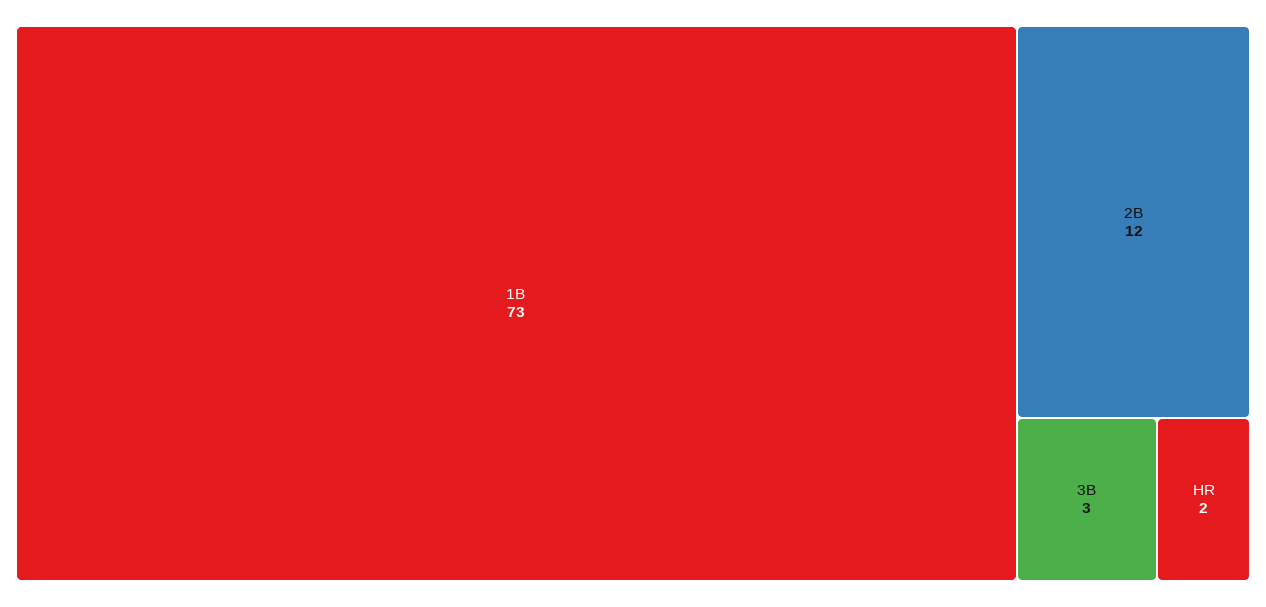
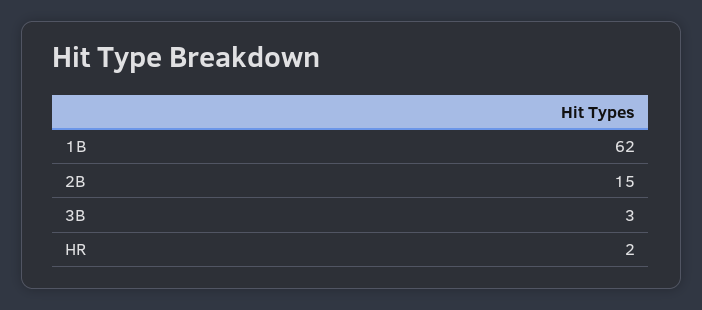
1B: 73 -> 62
2B: 12 -> 15

